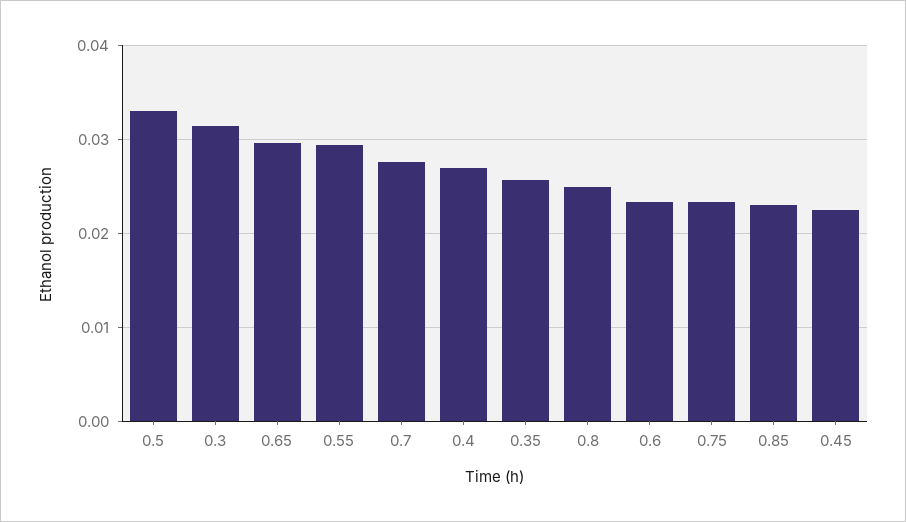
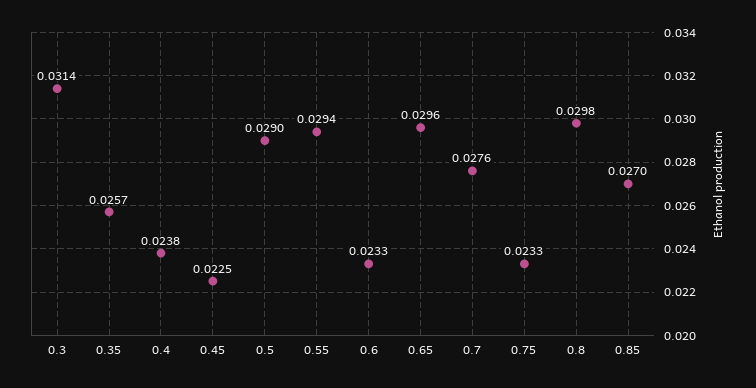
0.5: 0.033 -> 0.029
0.4: 0.027 -> 0.0238
0.8: 0.025 -> 0.0298
0.85: 0.023 -> 0.027

